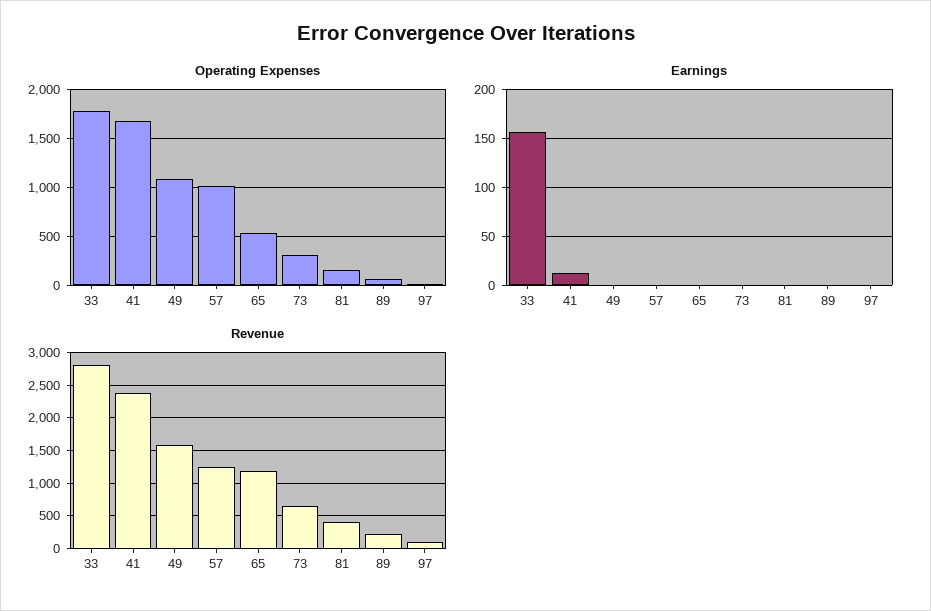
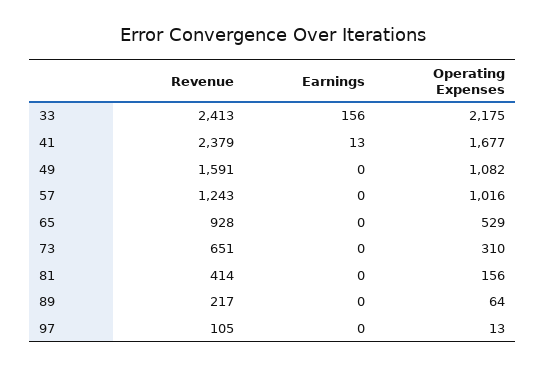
Operating Expenses, 33: 1800 -> 2175
Revenue, 33: 2800 -> 2413
Revenue, 65: 1200 -> 928

